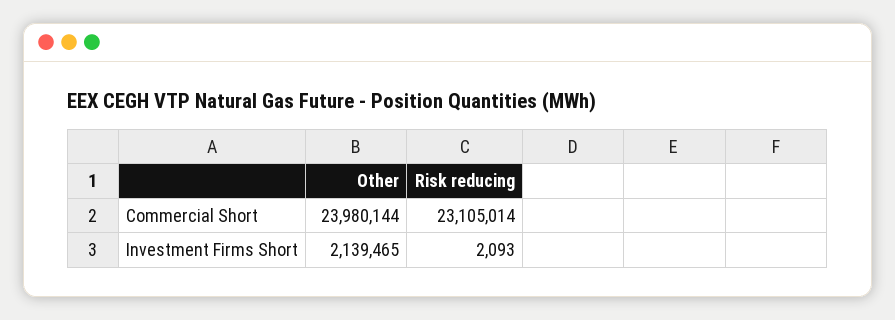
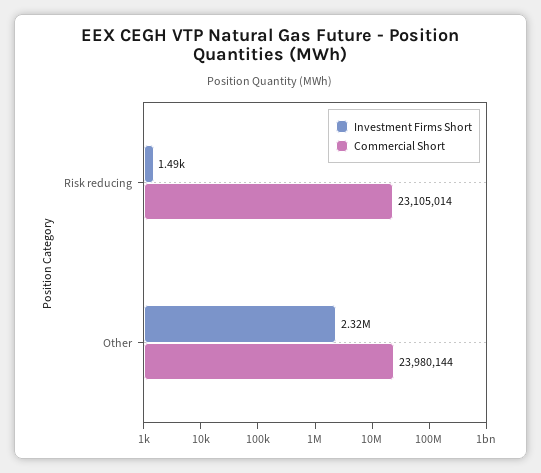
Investment Firms Short, Other: 2139465 -> 2320000
Investment Firms Short, Risk reducing: 2093 -> 1490

